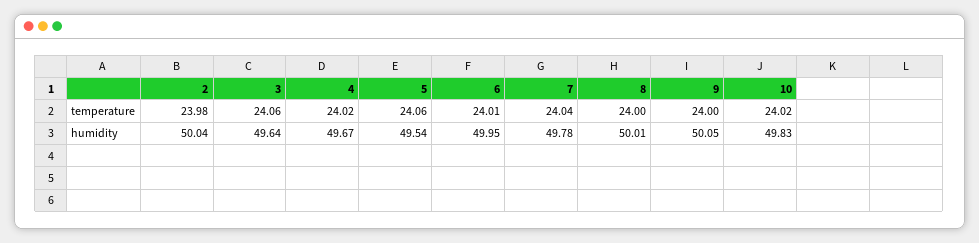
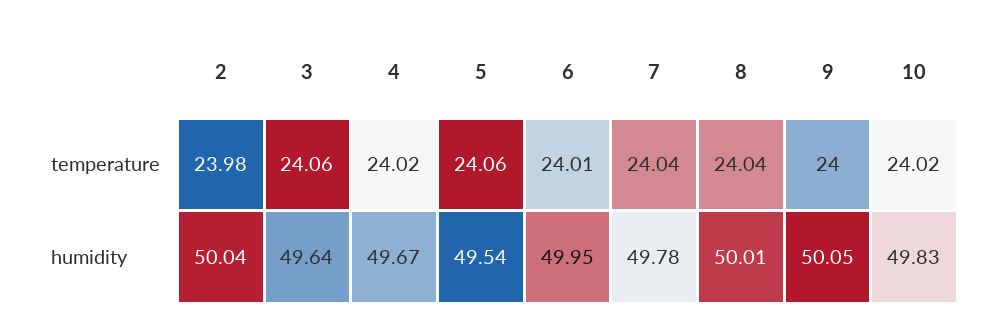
8, temperature: 24 -> 24.04

